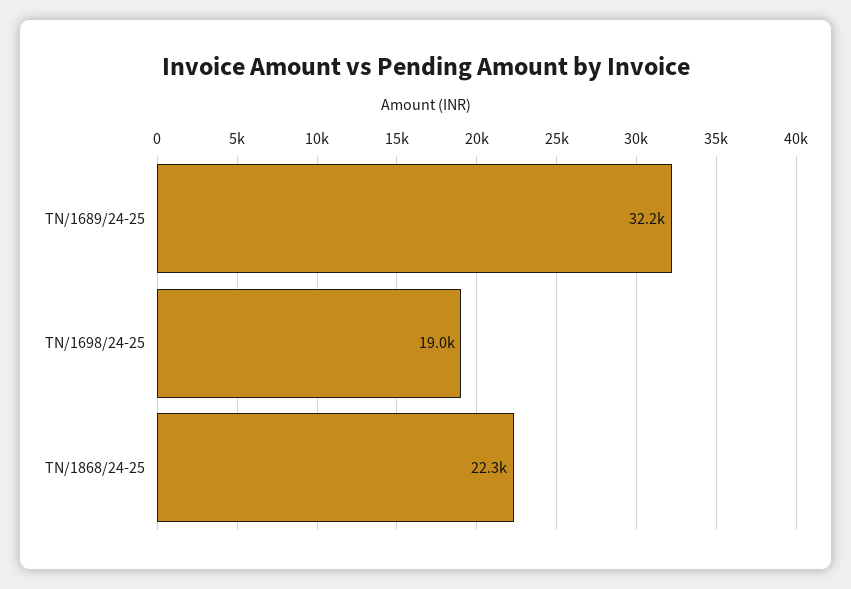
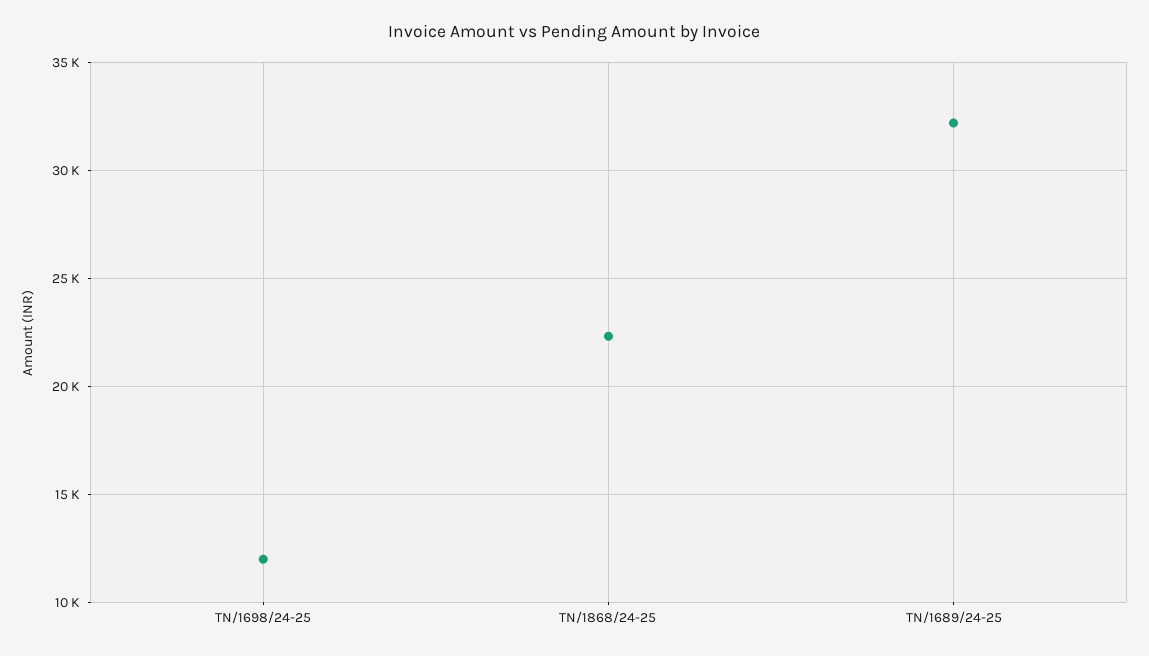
TN/1698/24-25: 19000 -> 12000

